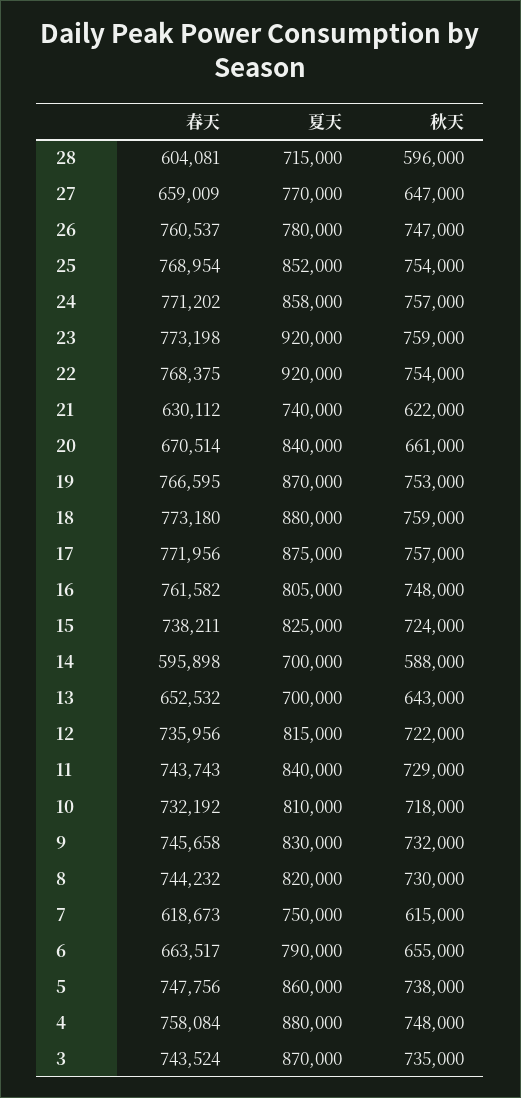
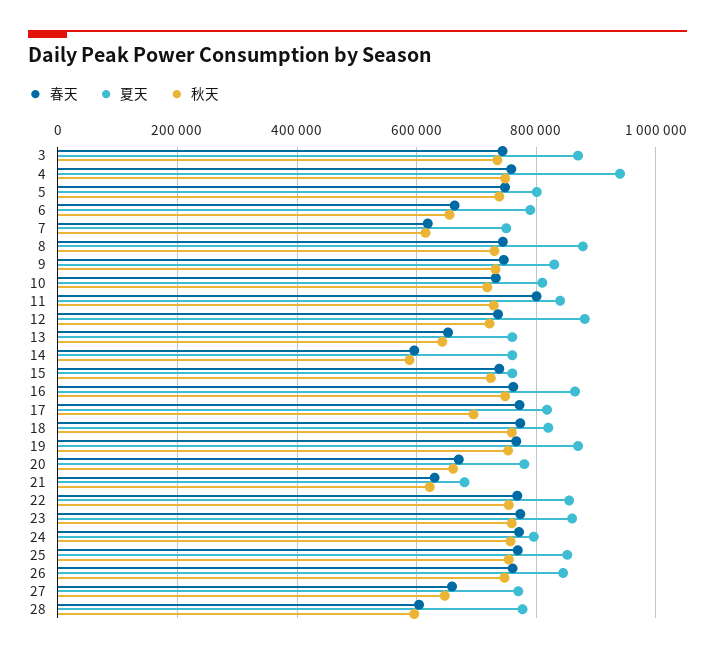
夏天, 28: 715000 -> 780000
夏天, 26: 780000 -> 840000
夏天, 24: 858000 -> 800000
夏天, 23: 920000 -> 860000
夏天, 22: 920000 -> 860000
夏天, 21: 740000 -> 680000
夏天, 20: 840000 -> 780000
夏天, 18: 880000 -> 820000
夏天, 17: 875000 -> 820000
秋天, 17: 757000 -> 700000
夏天, 16: 805000 -> 860000
夏天, 15: 825000 -> 760000
夏天, 14: 700000 -> 760000
夏天, 13: 700000 -> 760000
夏天, 12: 815000 -> 880000
春天, 11: 743743 -> 800000
夏天, 8: 820000 -> 880000
夏天, 5: 860000 -> 800000
夏天, 4: 880000 -> 940000

